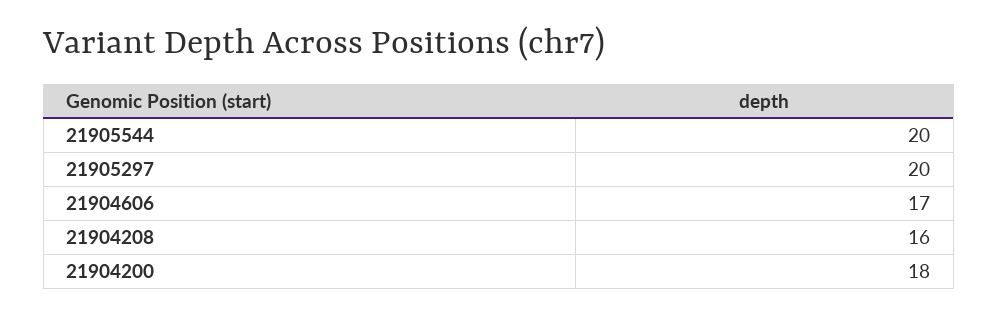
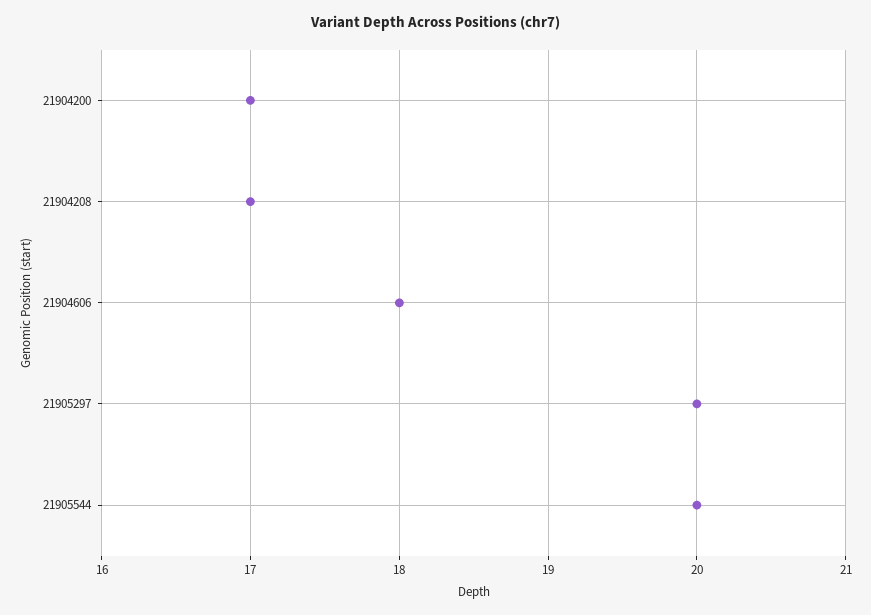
21904606: 17 -> 18
21904208: 16 -> 17
21904200: 18 -> 17

